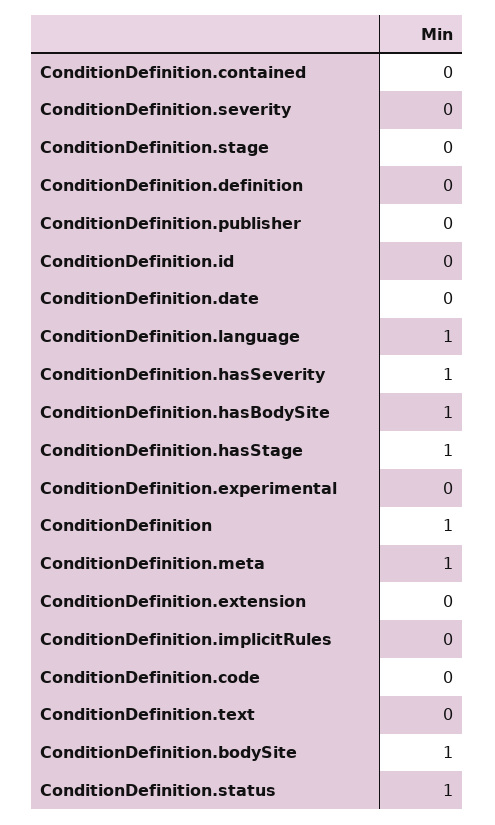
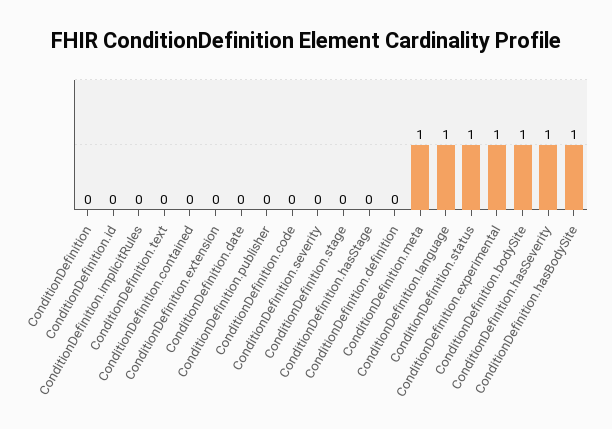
ConditionDefinition.hasStage: 1 -> 0
ConditionDefinition.experimental: 0 -> 1
ConditionDefinition: 1 -> 0

